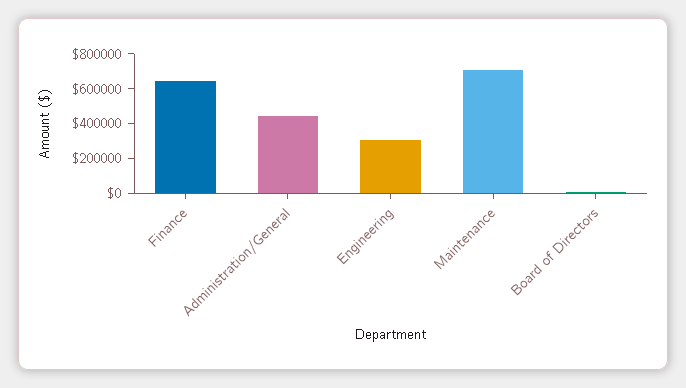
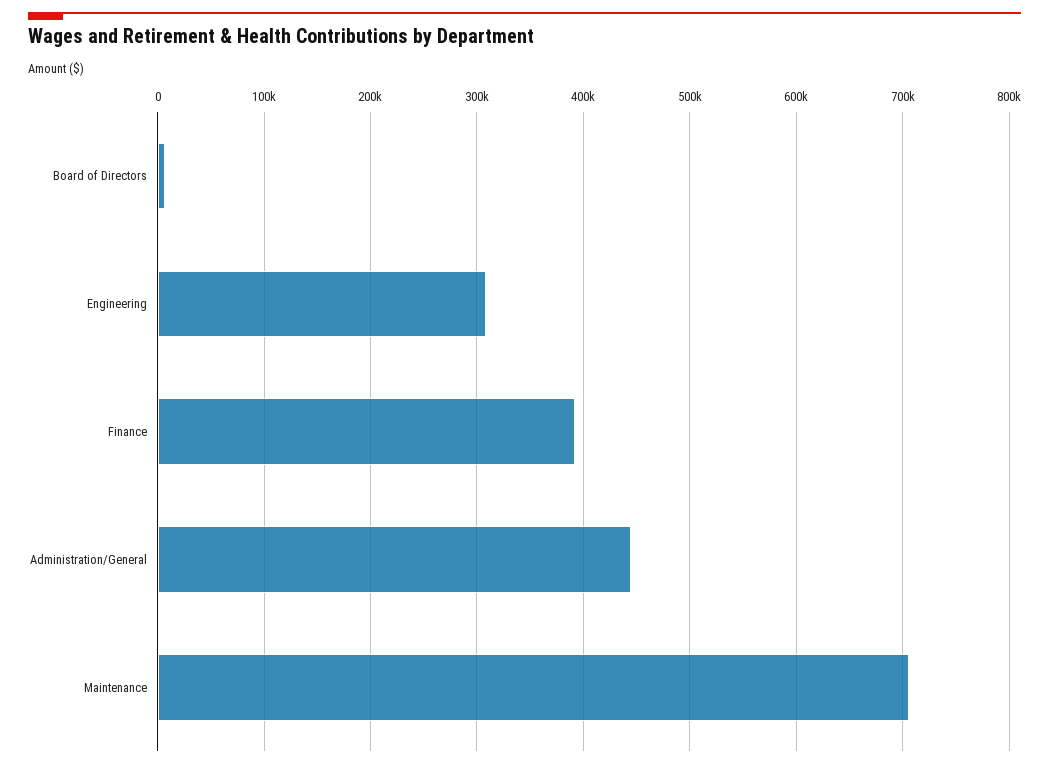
Finance: 650000 -> 390000

